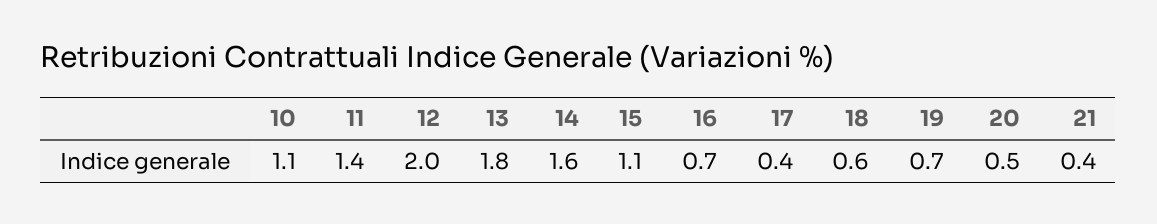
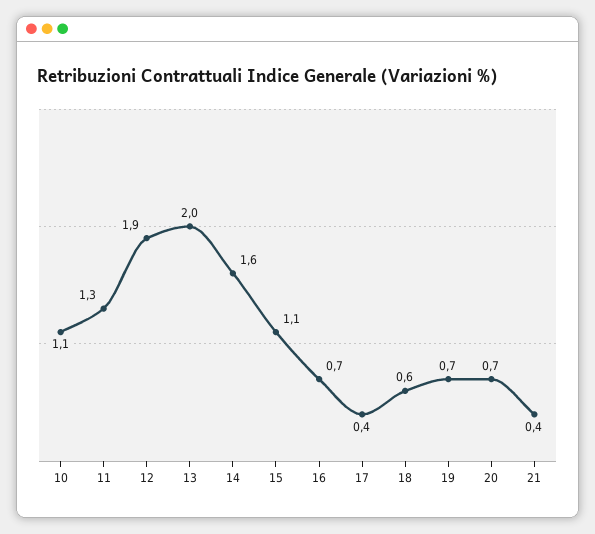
11: 1.4 -> 1.3
12: 2 -> 1.9
13: 1.8 -> 2
20: 0.5 -> 0.7

